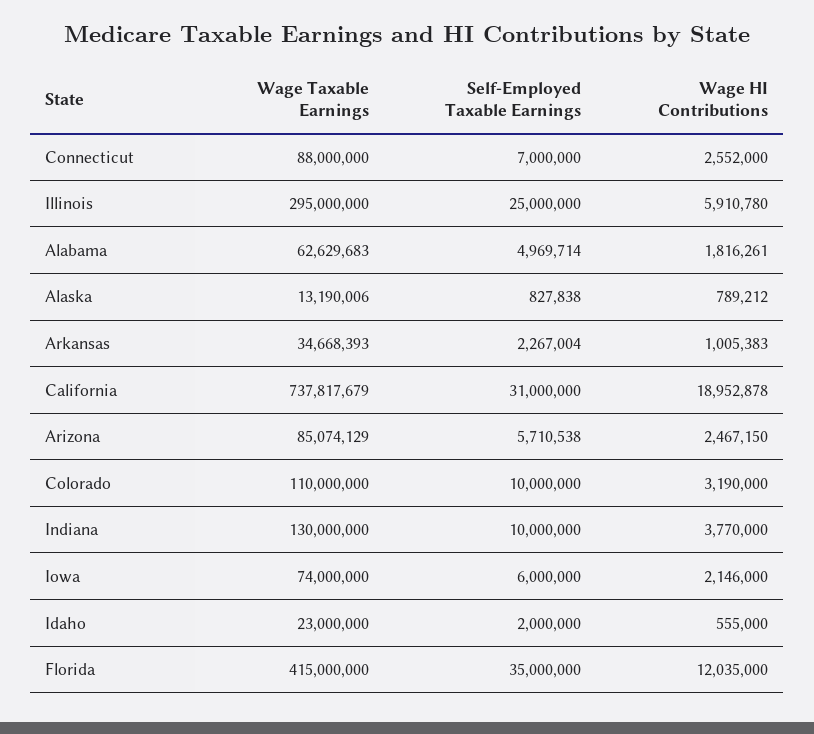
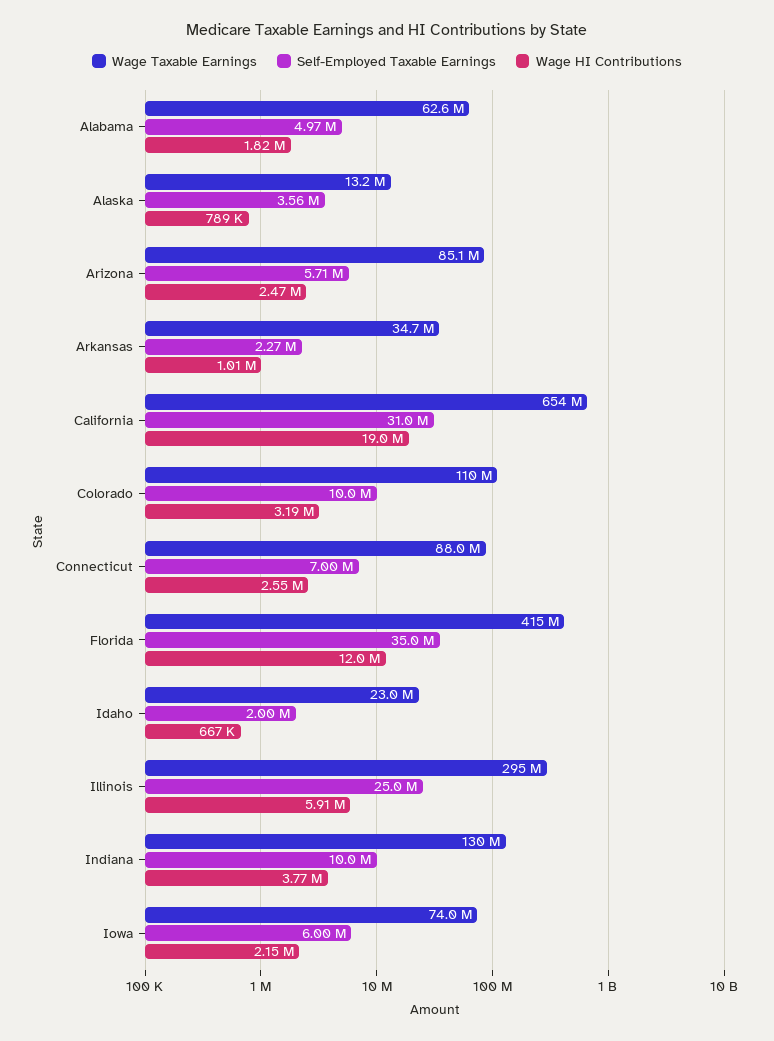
Self-Employed Taxable Earnings, Alaska: 827838 -> 3560000
Wage Taxable Earnings, California: 737817679 -> 654000000
Wage HI Contributions, Idaho: 555000 -> 667000

